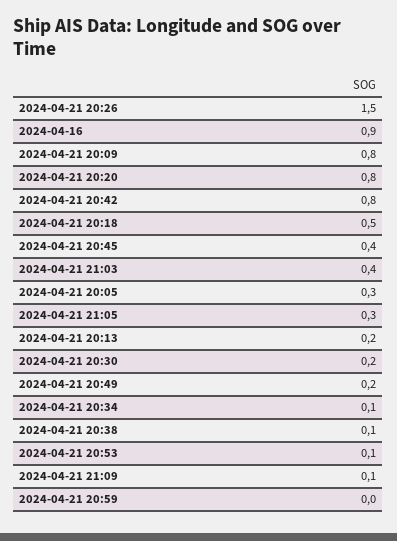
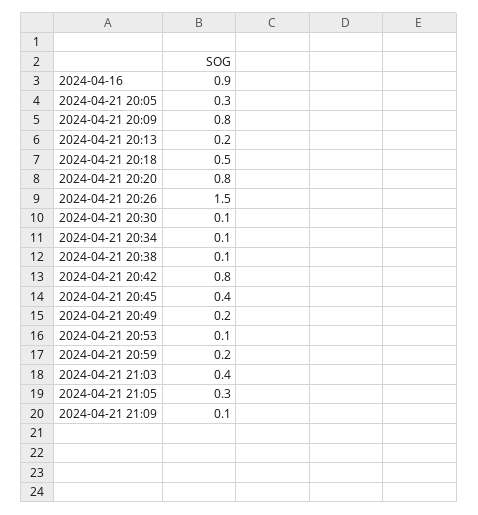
2024-04-21 20:30: 0.2 -> 0.1
2024-04-21 20:59: 0 -> 0.2

